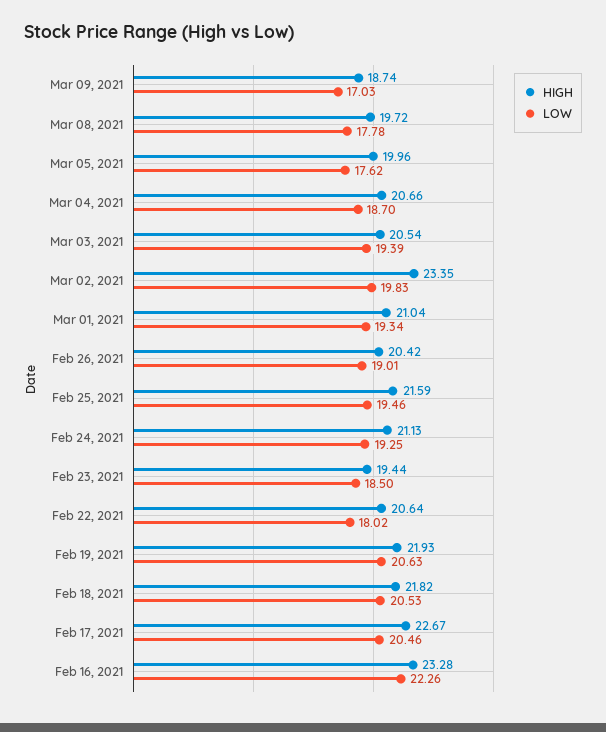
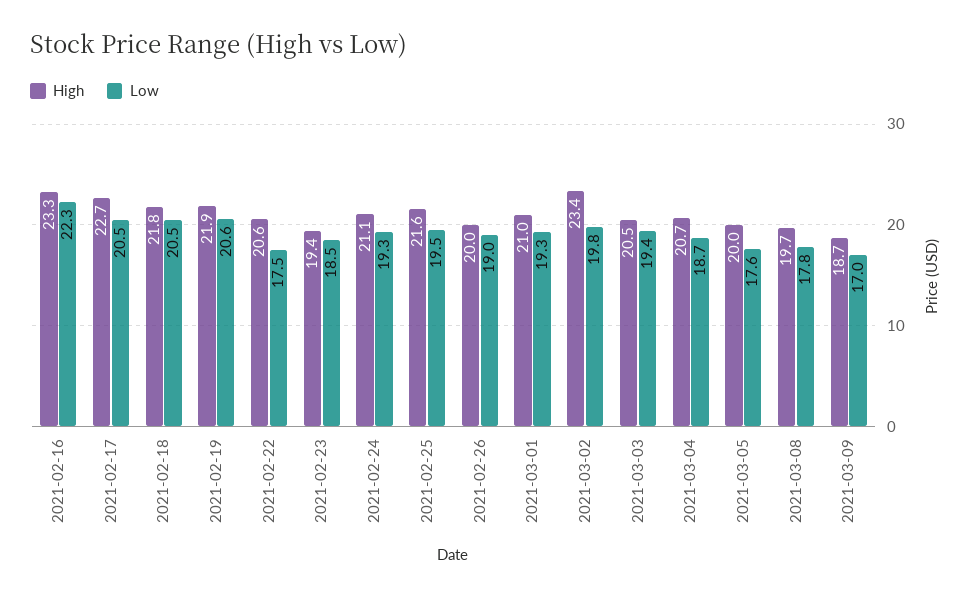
HIGH, Feb 26, 2021: 20.42 -> 20
LOW, Feb 22, 2021: 18.02 -> 17.5

